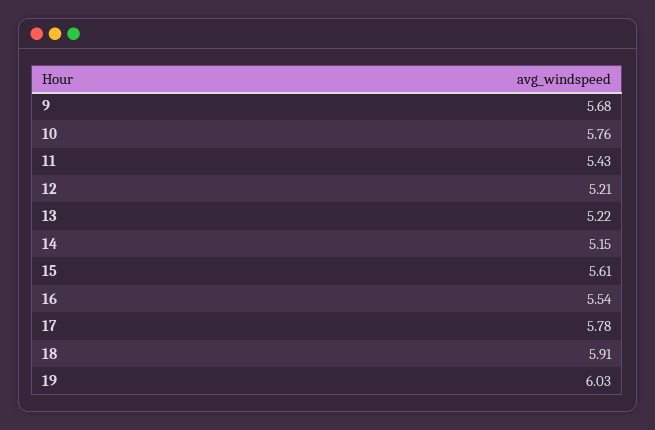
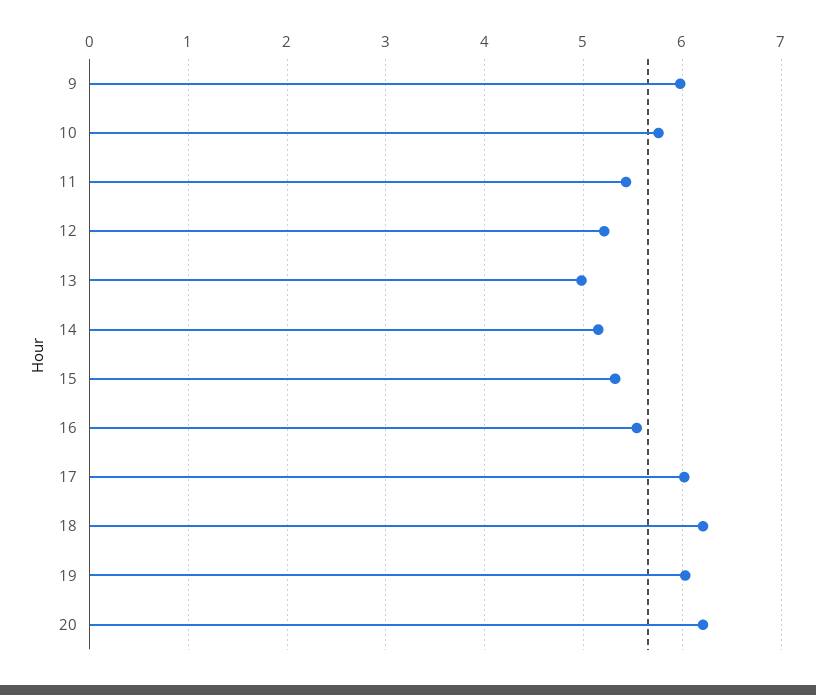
9: 5.68 -> 6
13: 5.22 -> 5
15: 5.61 -> 5.3
17: 5.78 -> 6
18: 5.91 -> 6.2
20: none -> 6.2

